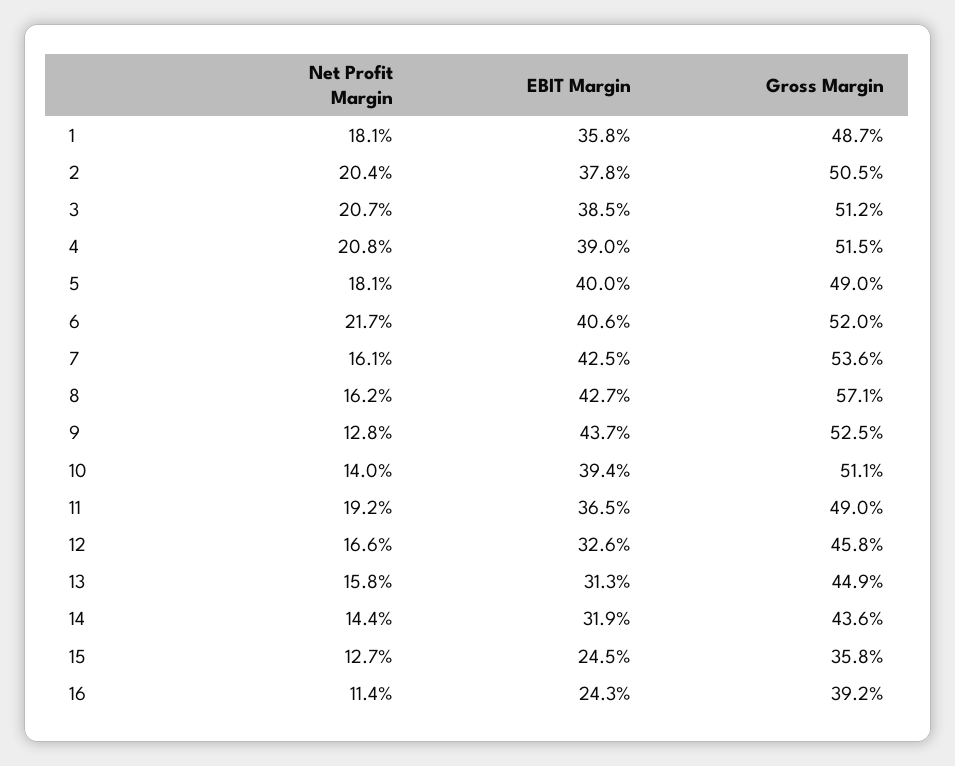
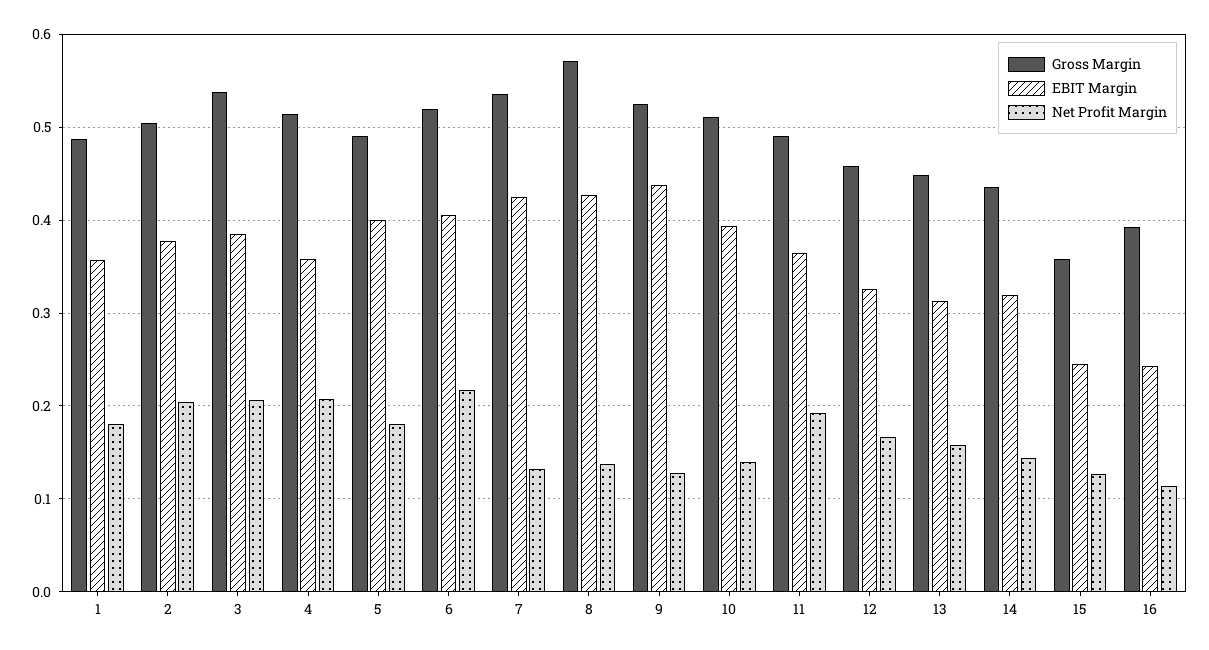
Gross Margin, 3: 0.512 -> 0.54
EBIT Margin, 4: 0.39 -> 0.36
Net Profit Margin, 7: 0.161 -> 0.13
Net Profit Margin, 8: 0.162 -> 0.14

